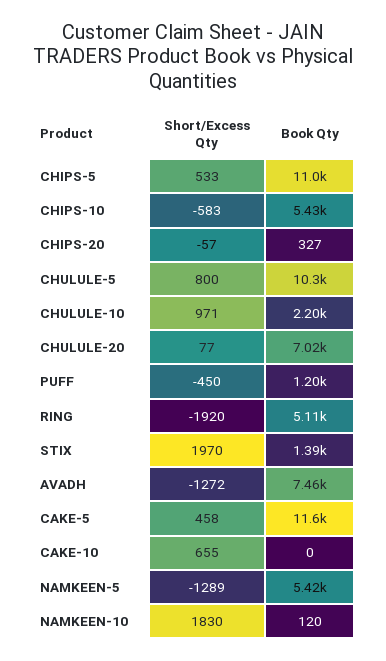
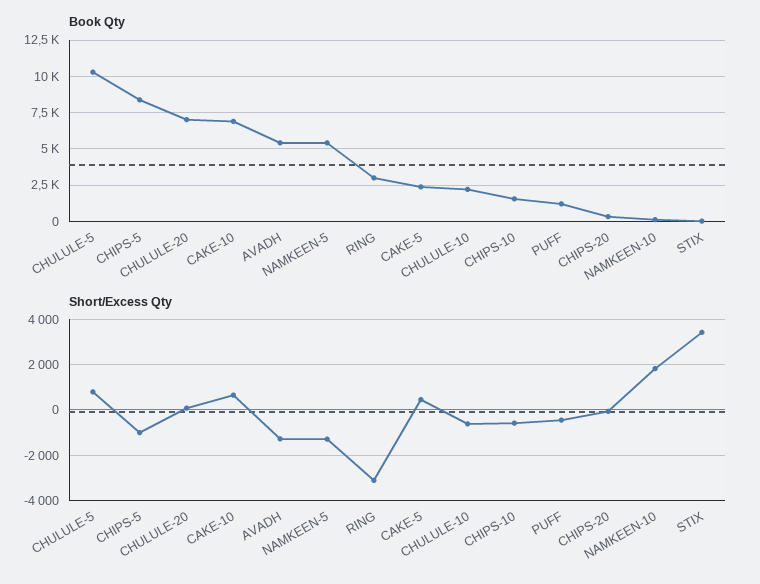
Short/Excess Qty, CHIPS-5: 533 -> -1000
Book Qty, CHIPS-5: 11000 -> 8500
Book Qty, CHIPS-10: 5430 -> 1500
Short/Excess Qty, CHULULE-10: 971 -> -500
Short/Excess Qty, RING: -1920 -> -3000
Book Qty, RING: 5110 -> 3000
Short/Excess Qty, STIX: 1970 -> 3500
Book Qty, STIX: 1390 -> 0
Book Qty, AVADH: 7460 -> 5500
Book Qty, CAKE-5: 11600 -> 2500
Book Qty, CAKE-10: 0 -> 7000

